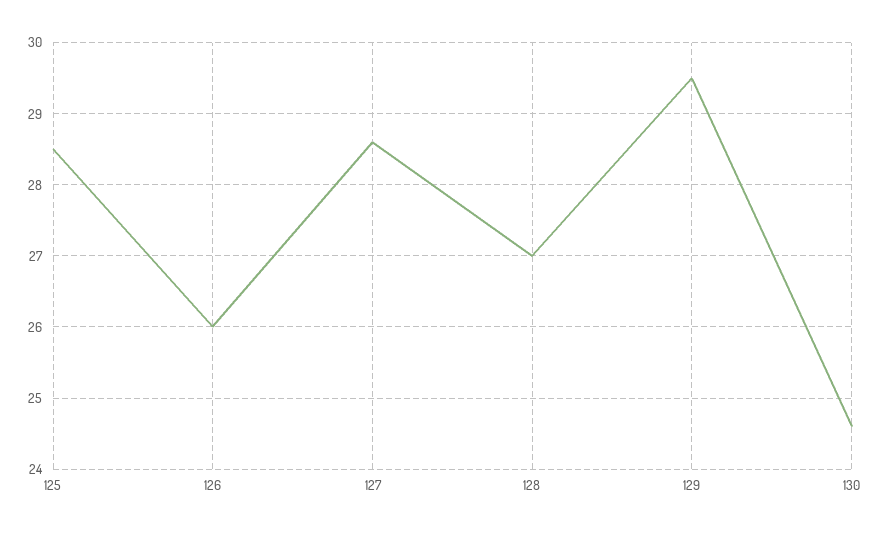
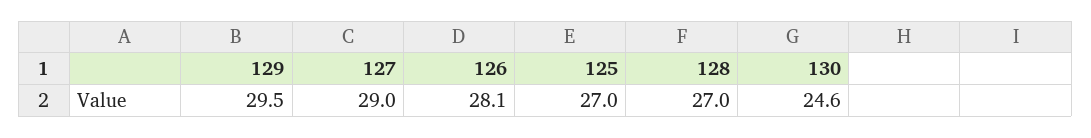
125: 28.5 -> 27
126: 26 -> 28.1
127: 28.6 -> 29

